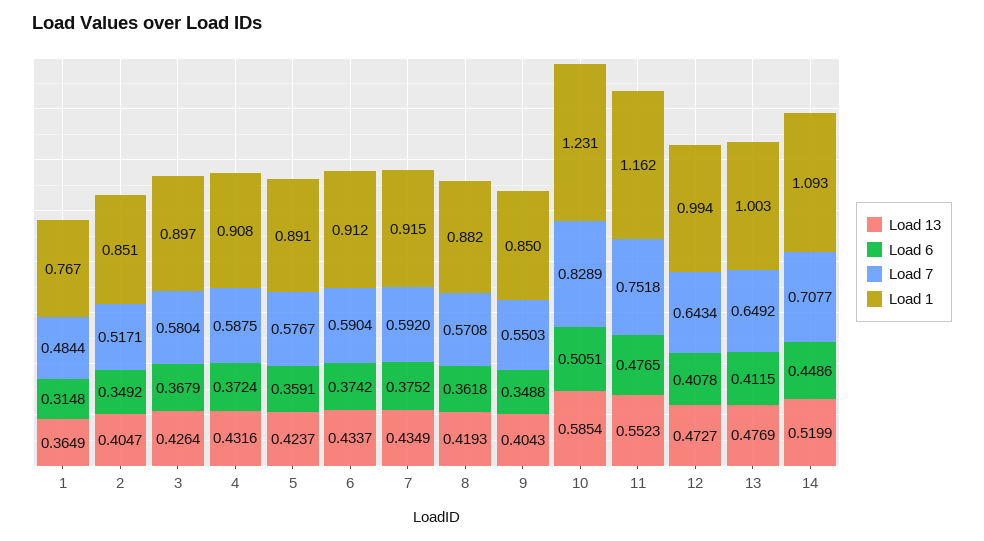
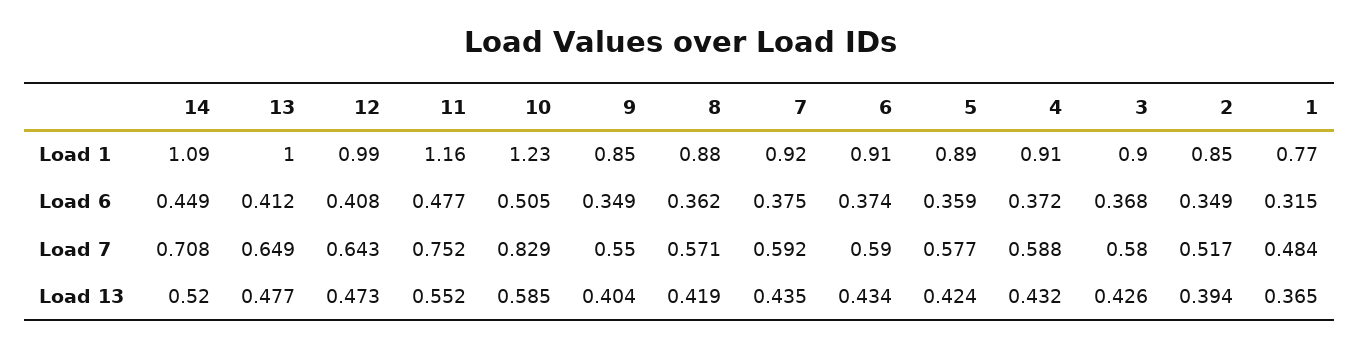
Load 13, 2: 0.4047 -> 0.394

